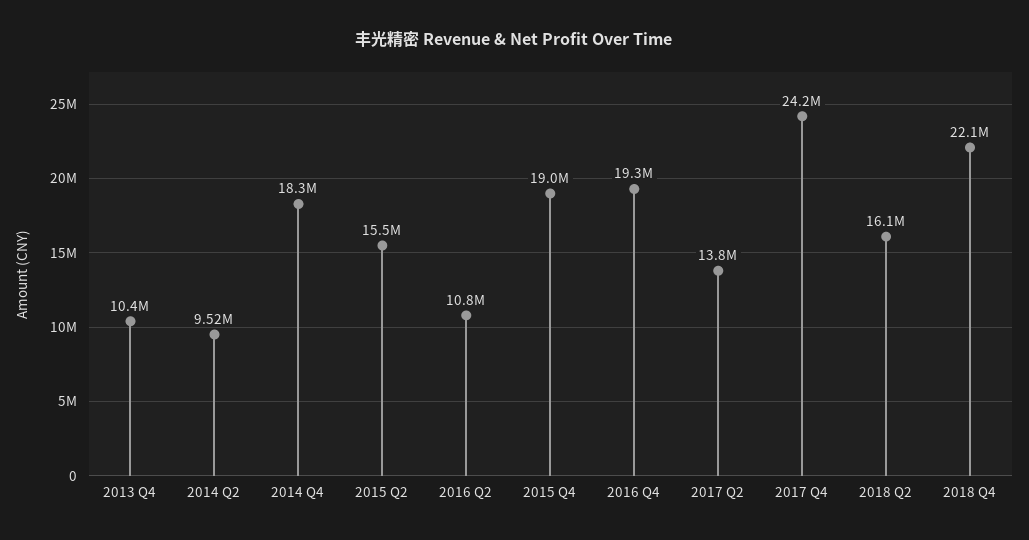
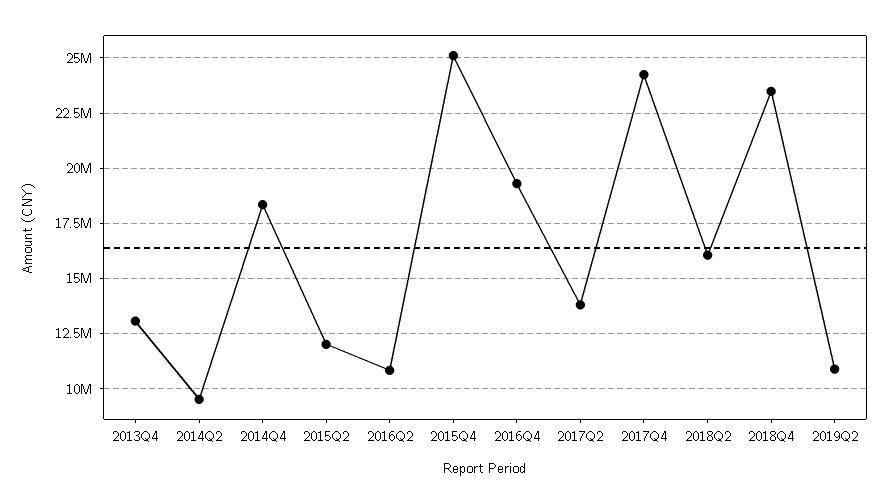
2013 Q4: 10400000 -> 13000000
2015 Q2: 15500000 -> 12000000
2015 Q4: 19000000 -> 25000000
2018 Q4: 22100000 -> 23500000
2019Q2: none -> 11000000

